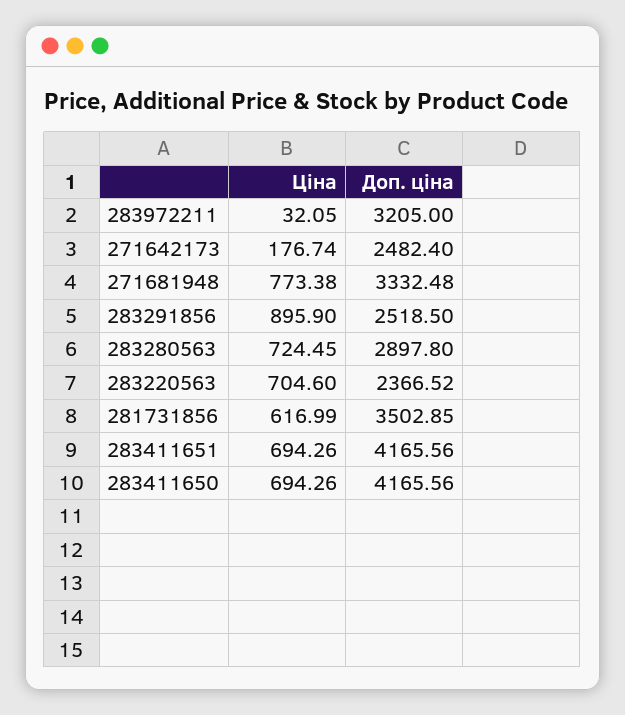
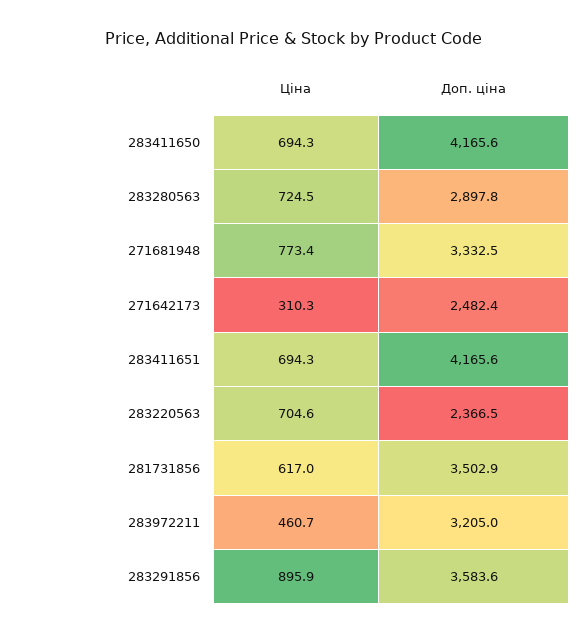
Ціна, 283972211: 32.05 -> 460.7
Ціна, 271642173: 176.74 -> 310.3
Доп. ціна, 283291856: 2518.5 -> 3583.6

